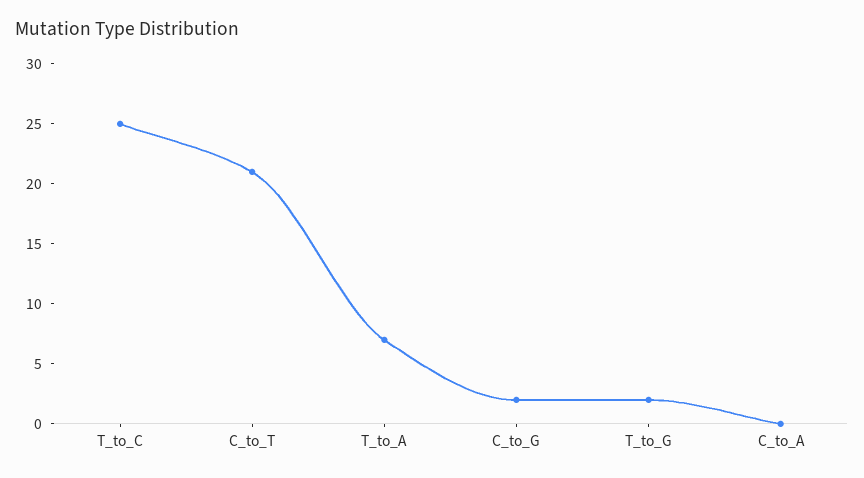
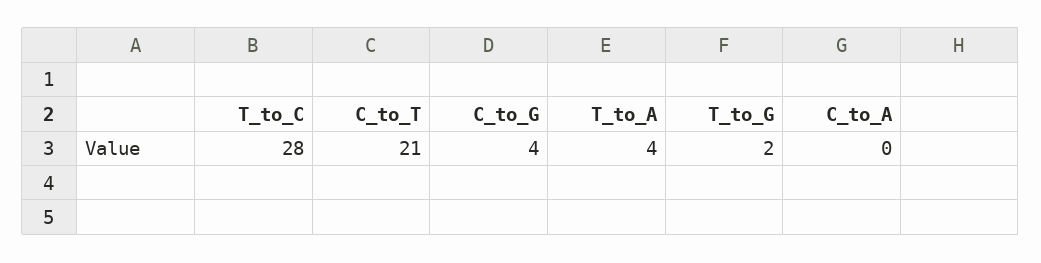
T_to_C: 25 -> 28
T_to_A: 7 -> 4
C_to_G: 2 -> 4

